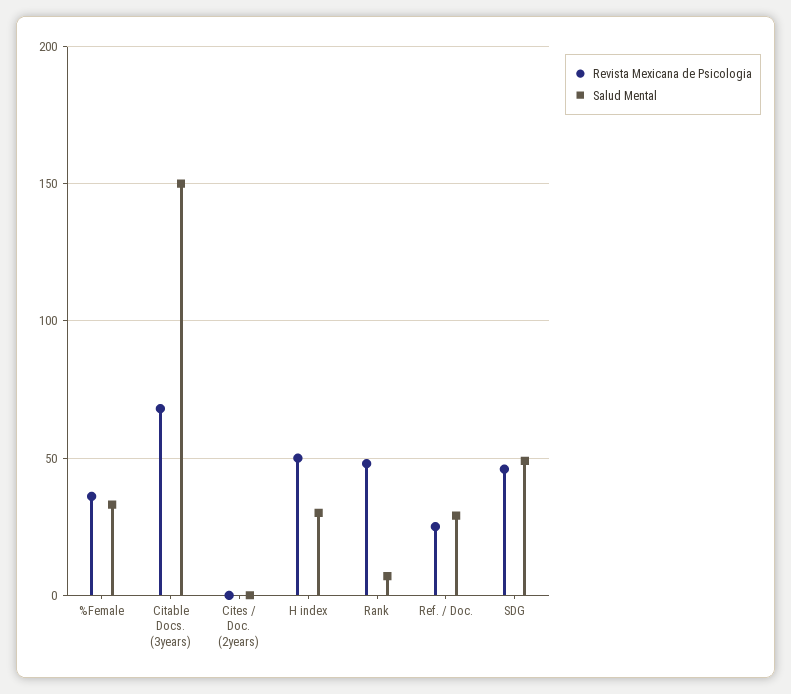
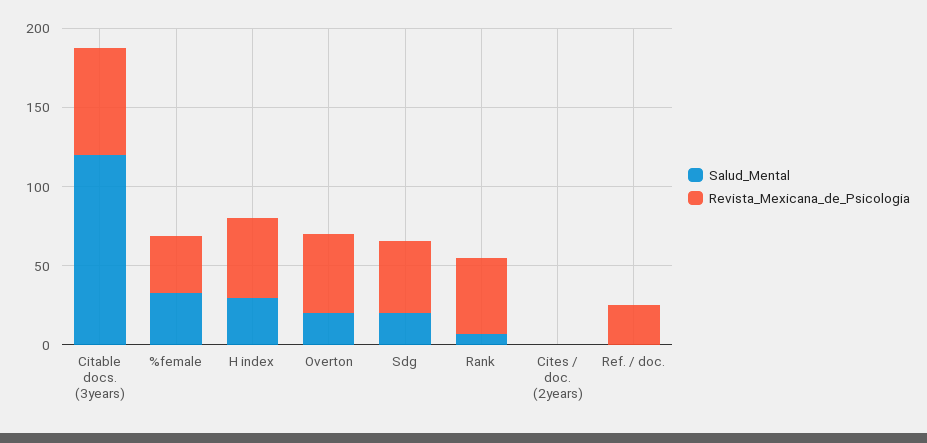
Salud Mental, Citable Docs. (3years): 150 -> 120
Salud Mental, Ref. / Doc.: 30 -> 0
Salud Mental, SDG: 50 -> 20
Salud Mental, Overton: none -> 20
Revista Mexicana de Psicologia, Overton: none -> 50

